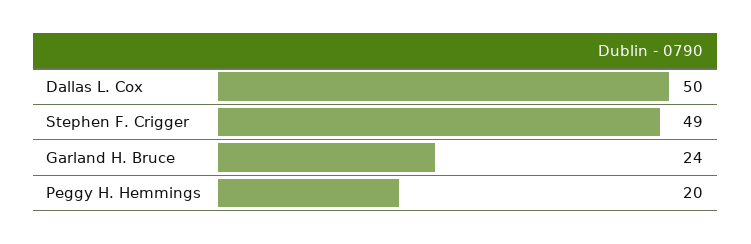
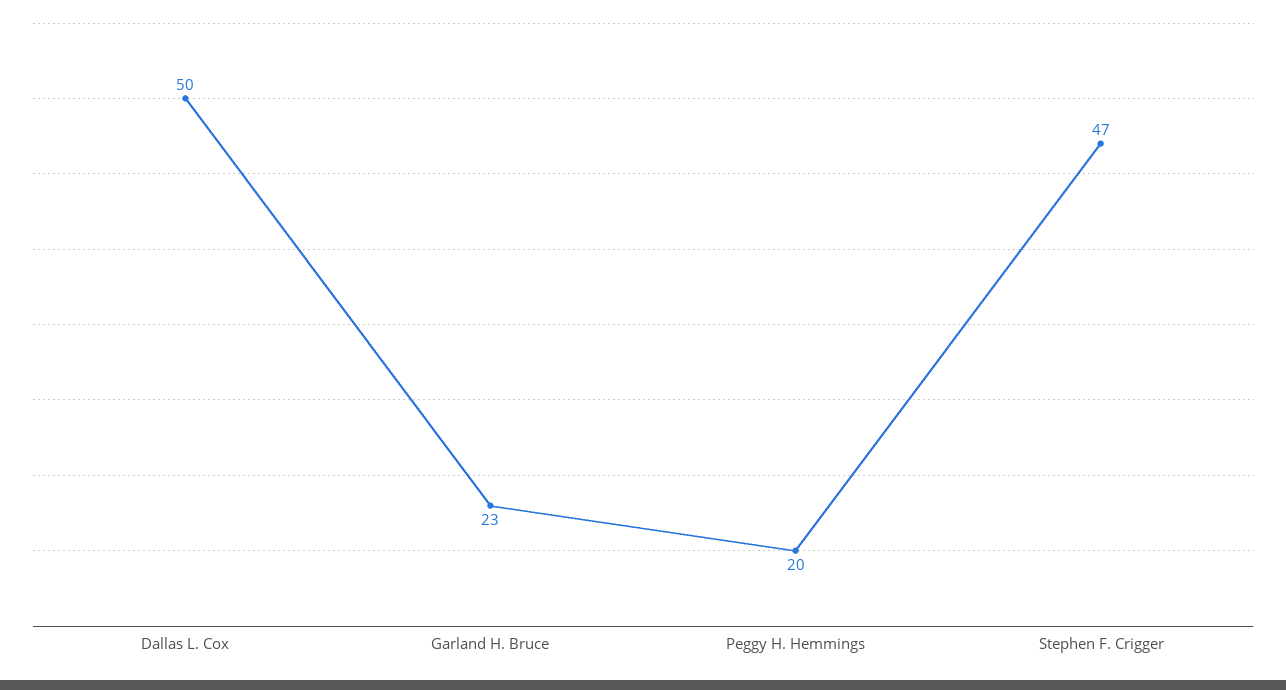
Stephen F. Crigger: 49 -> 47
Garland H. Bruce: 24 -> 23

